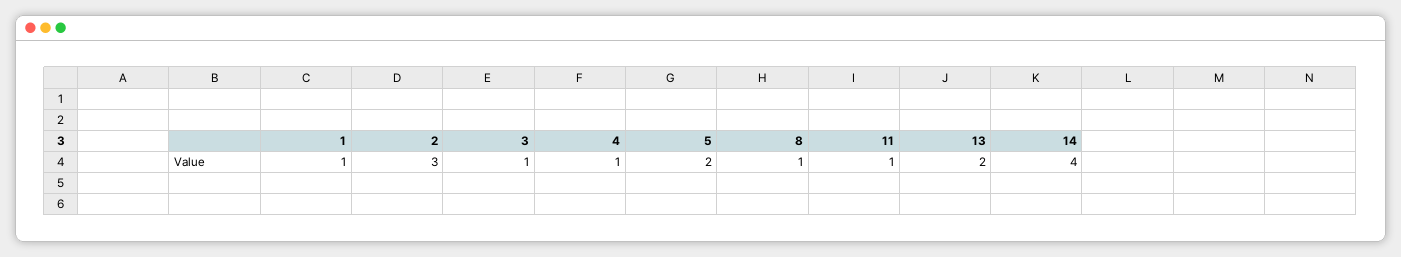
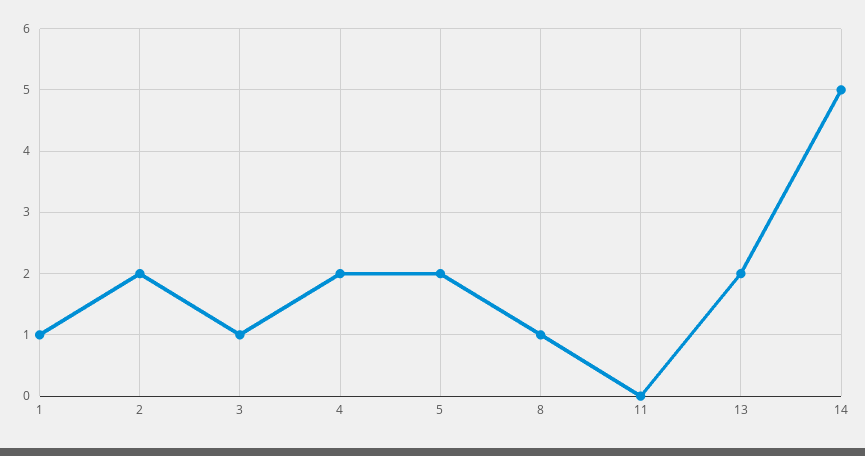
2: 3 -> 2
4: 1 -> 2
11: 1 -> 0
14: 4 -> 5

